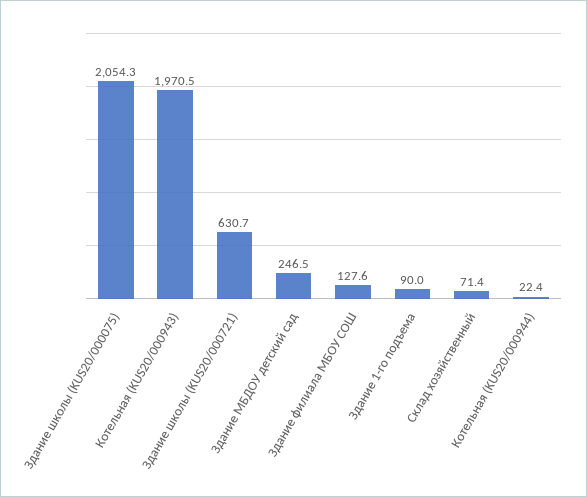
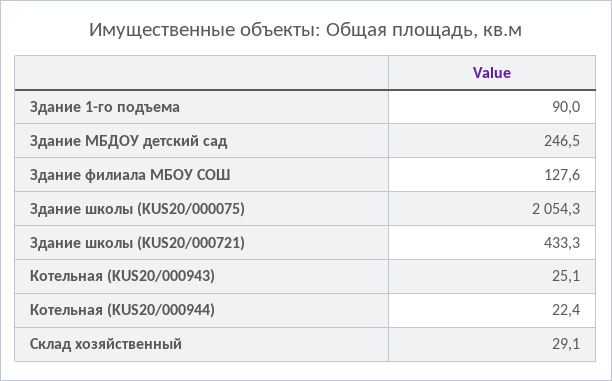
Котельная (KUS20/000943): 1970.5 -> 25.1
Здание школы (KUS20/000721): 630.7 -> 433.3
Склад хозяйственный: 71.4 -> 29.1

